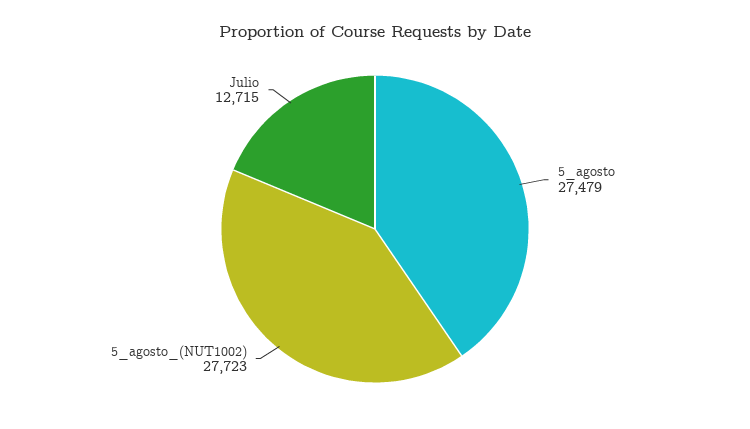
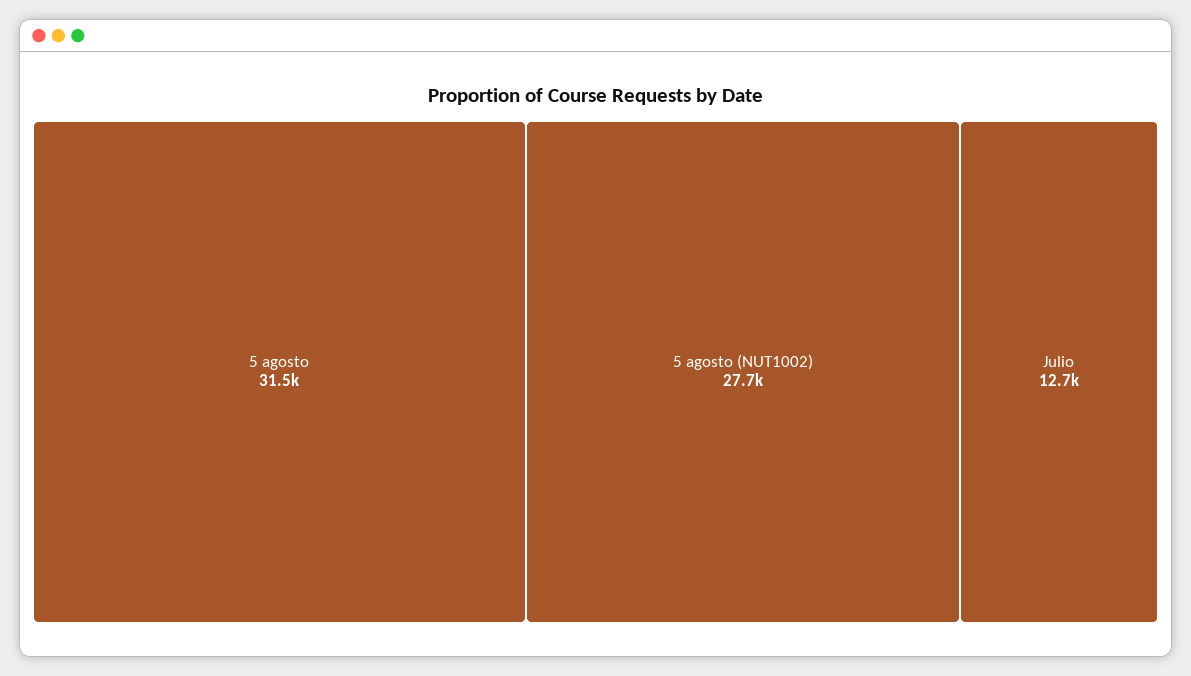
5_agosto: 27479 -> 31500

